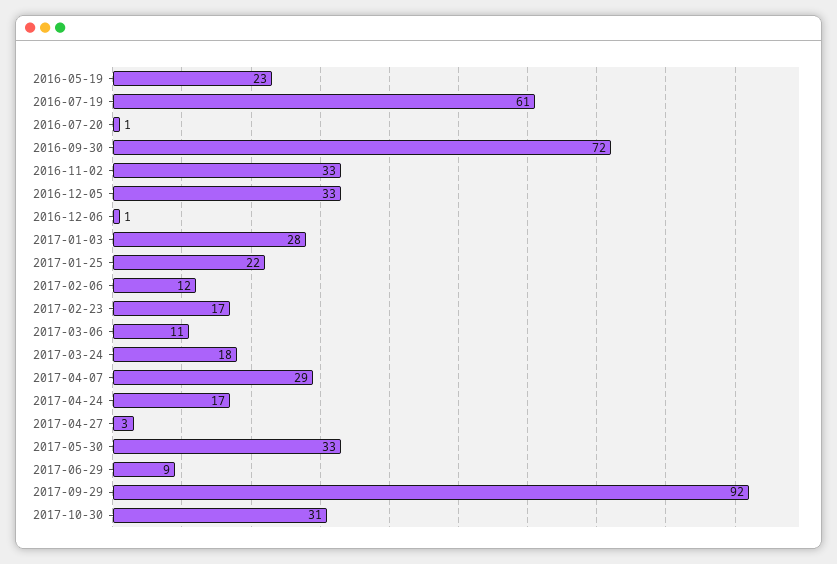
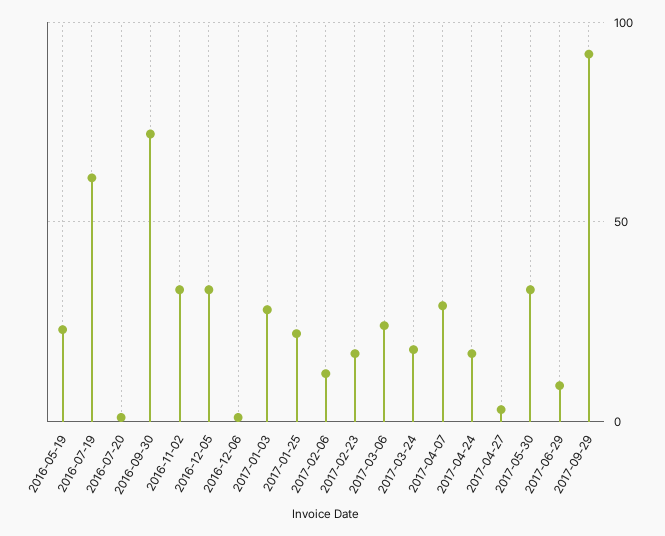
2017-03-06: 11 -> 25
2017-10-30: 31 -> none

